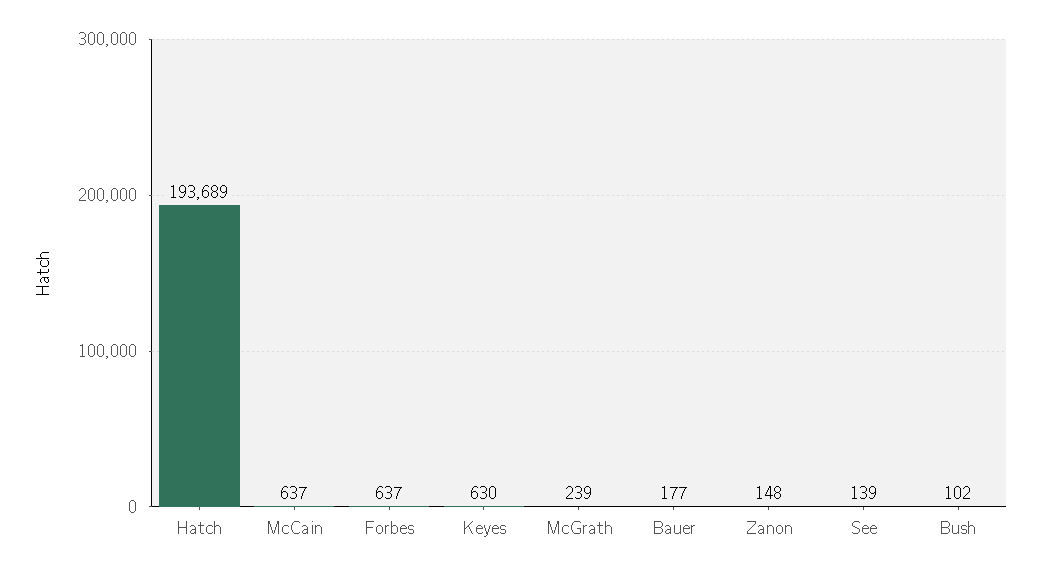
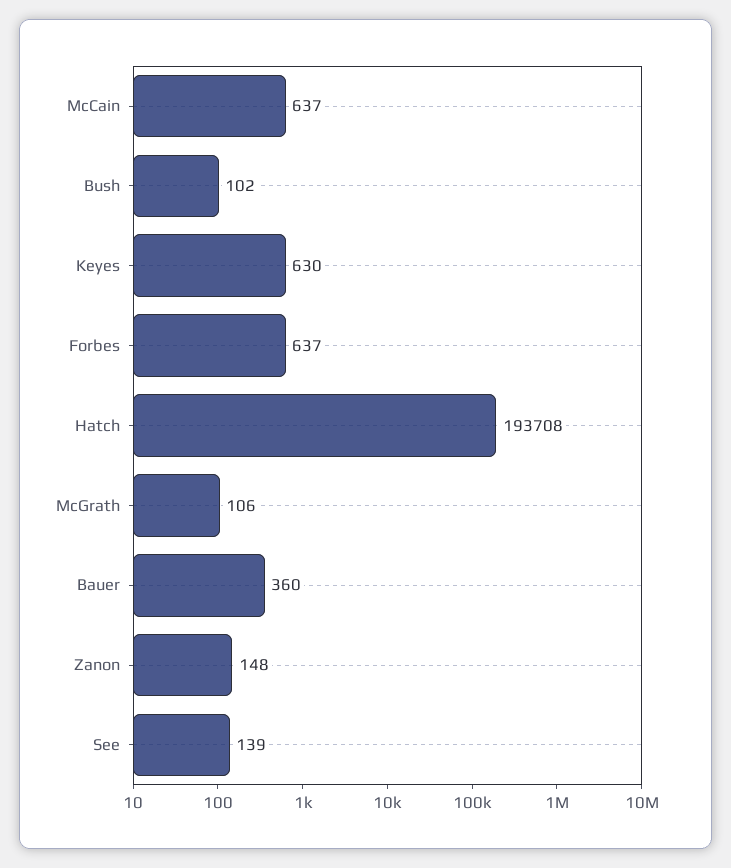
Hatch: 193689 -> 193708
McGrath: 239 -> 106
Bauer: 177 -> 360

